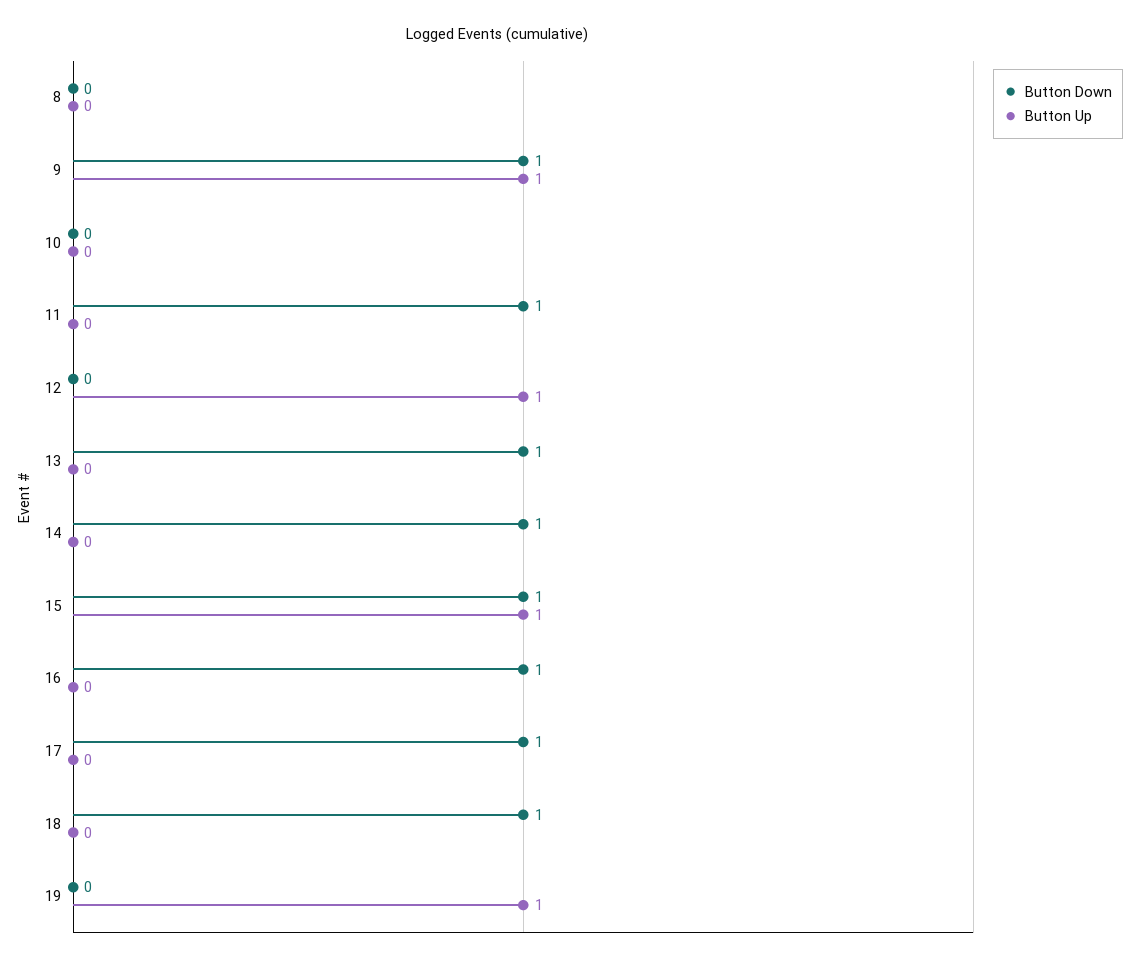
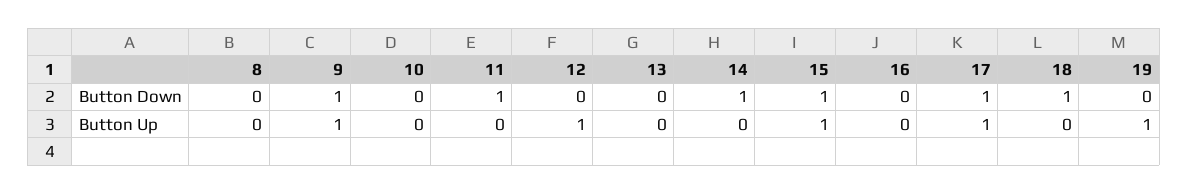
Button Down, 13: 1 -> 0
Button Down, 16: 1 -> 0
Button Up, 17: 0 -> 1

